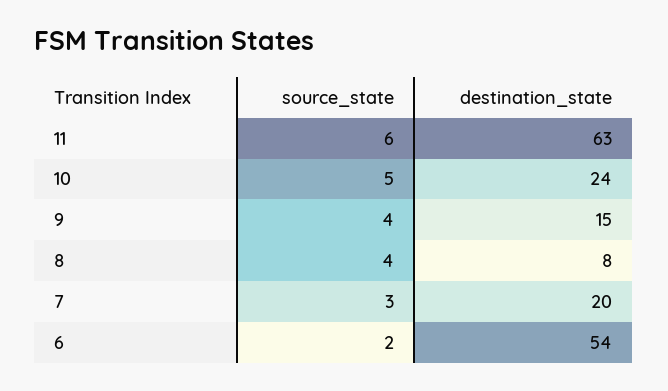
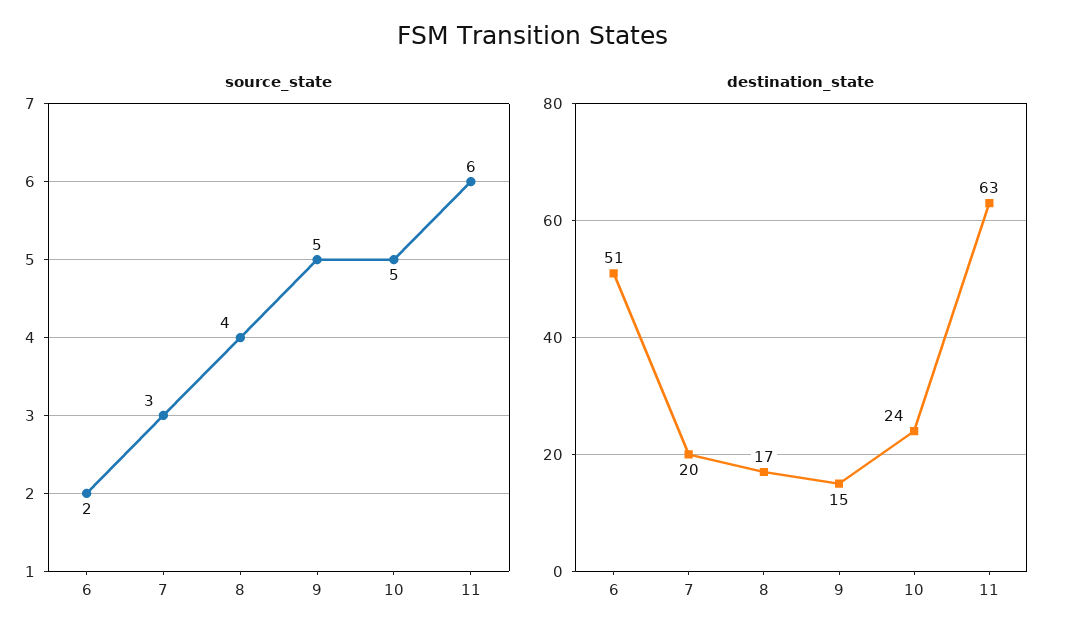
source_state, 9: 4 -> 5
destination_state, 8: 8 -> 17
destination_state, 6: 54 -> 51

